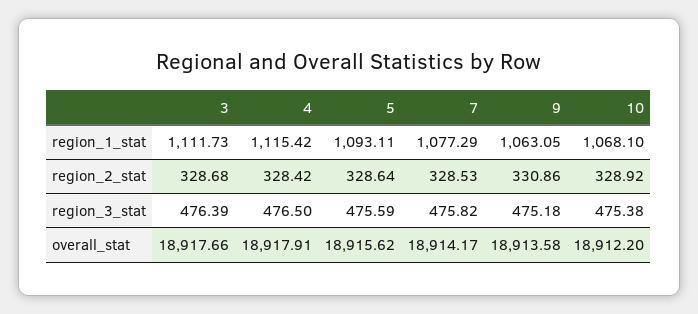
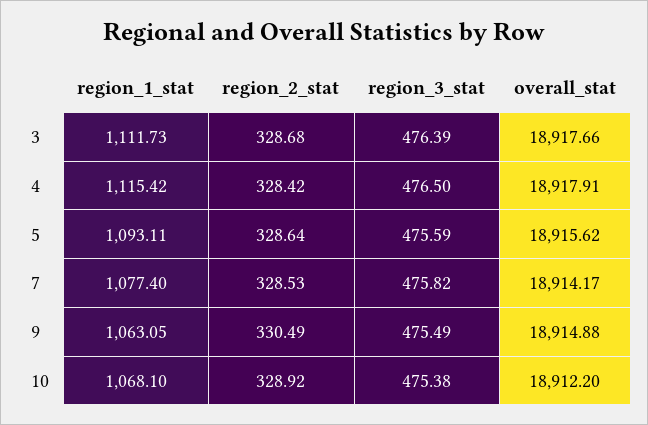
7, region_1_stat: 1077.29 -> 1077.4
9, region_2_stat: 330.86 -> 330.49
9, region_3_stat: 475.18 -> 475.49
9, overall_stat: 18913.58 -> 18914.88

